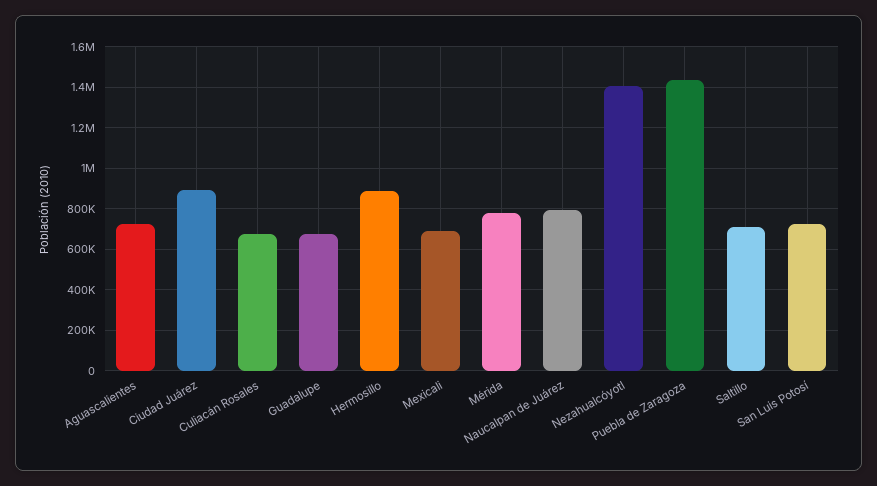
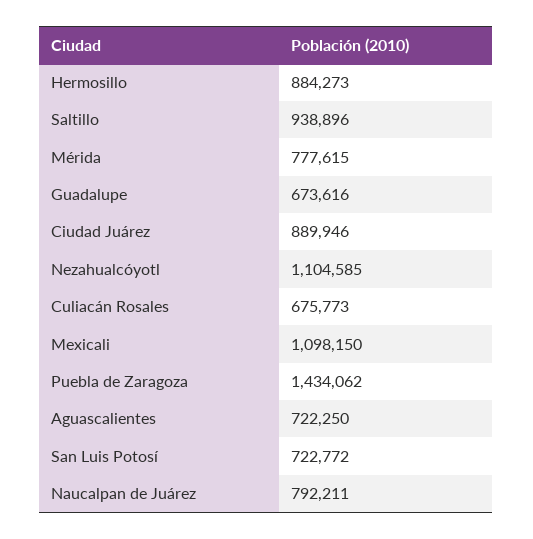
Mexicali: 700000 -> 1098150
Nezahualcóyotl: 1400000 -> 1104585
Saltillo: 700000 -> 938896

